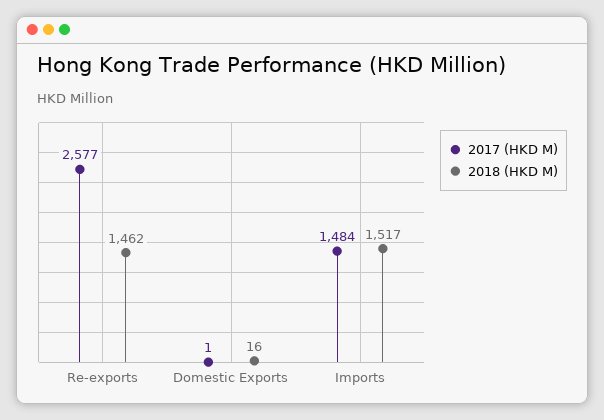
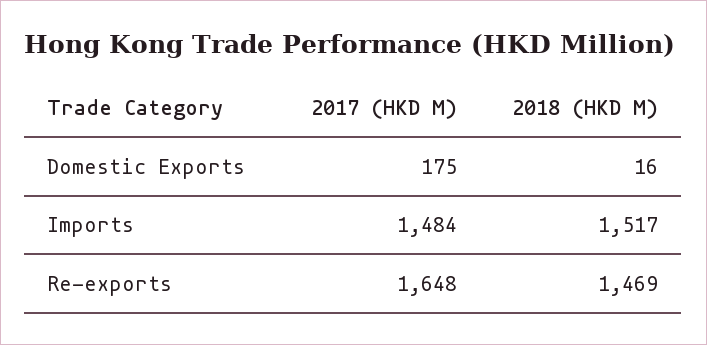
2017 (HKD M), Re-exports: 2577 -> 1648
2018 (HKD M), Re-exports: 1462 -> 1469
2017 (HKD M), Domestic Exports: 1 -> 175

